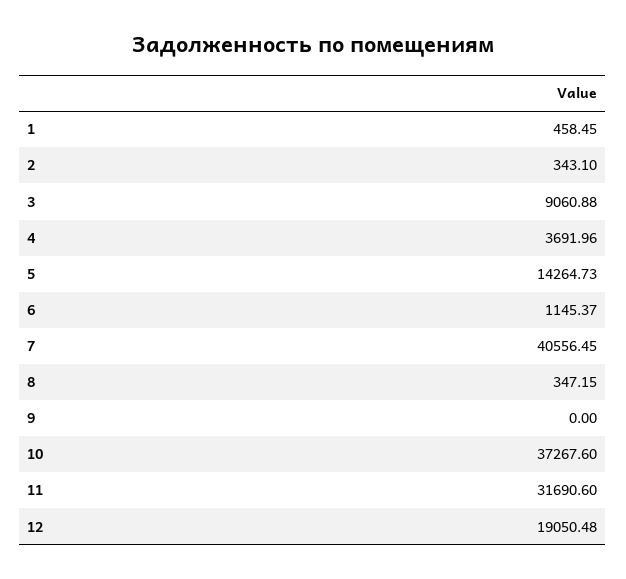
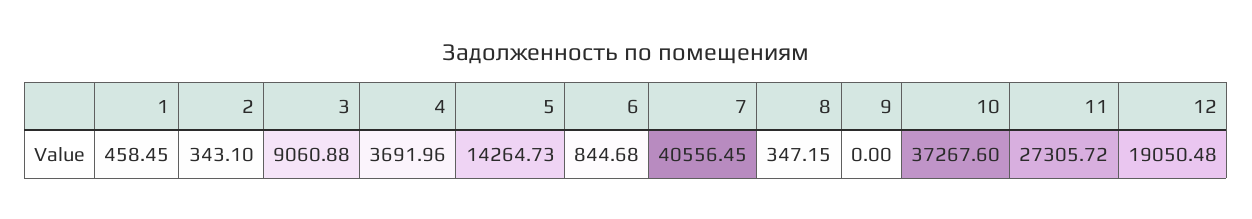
6: 1145.37 -> 844.68
11: 31690.6 -> 27305.72

